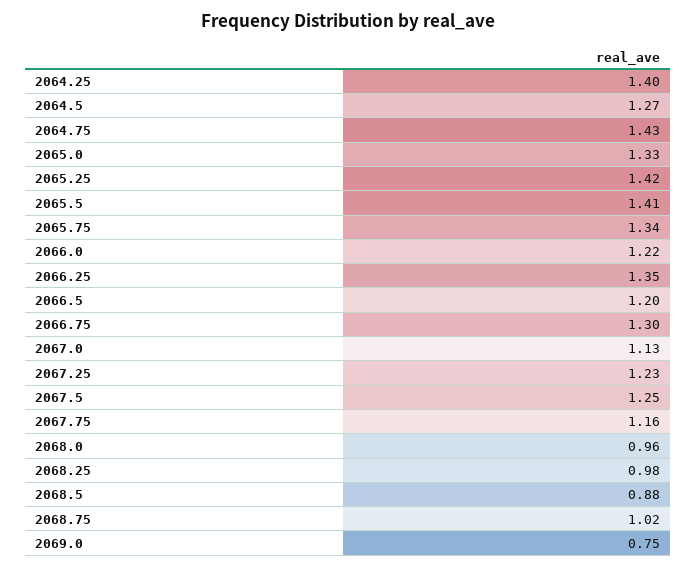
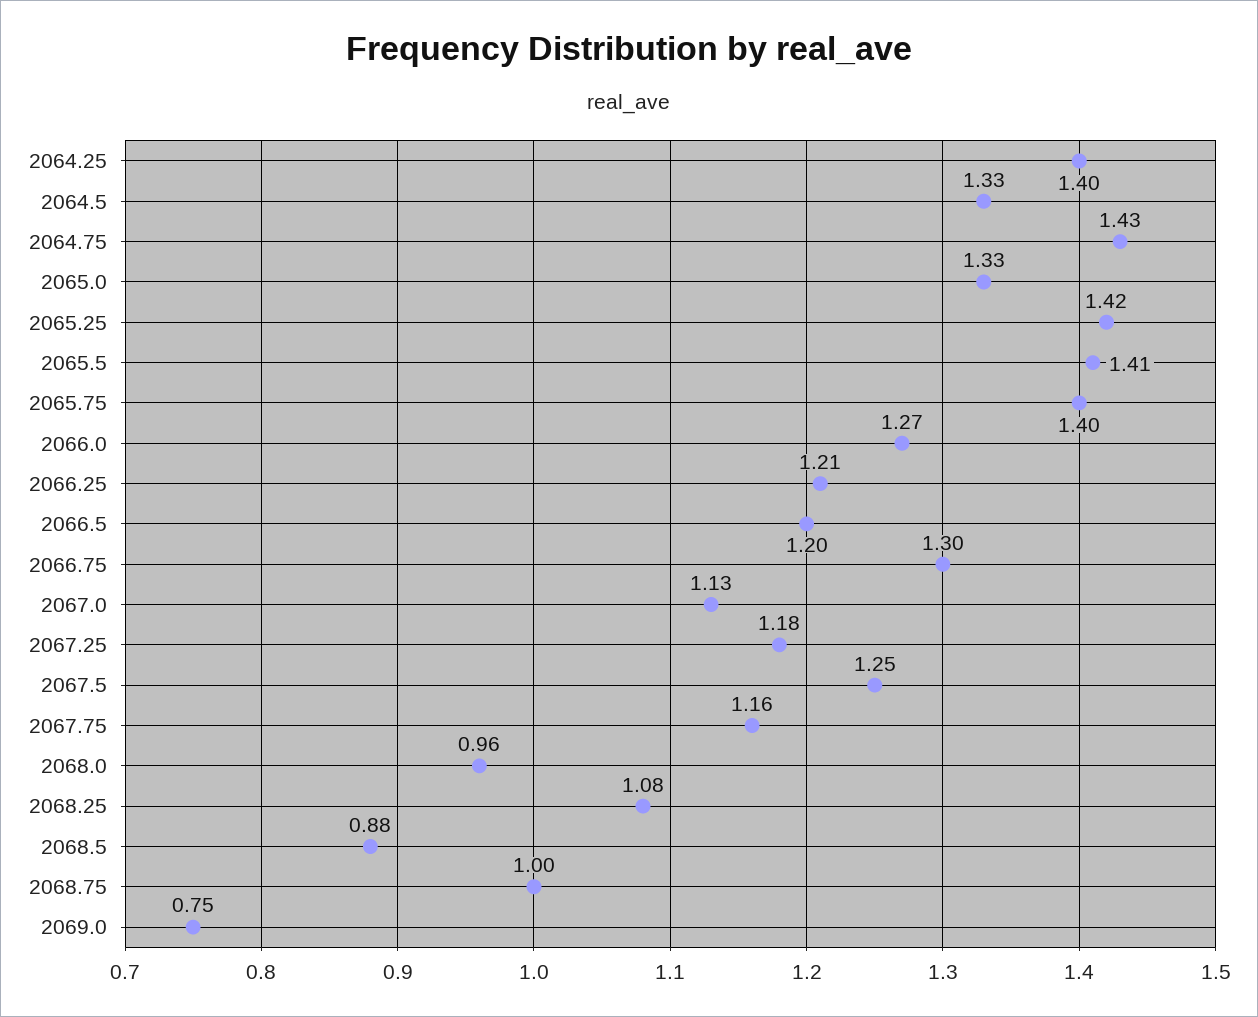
2064.5: 1.27 -> 1.33
2065.75: 1.34 -> 1.4
2066.0: 1.22 -> 1.27
2066.25: 1.35 -> 1.21
2067.25: 1.23 -> 1.18
2068.25: 0.98 -> 1.08
2068.75: 1.02 -> 1

